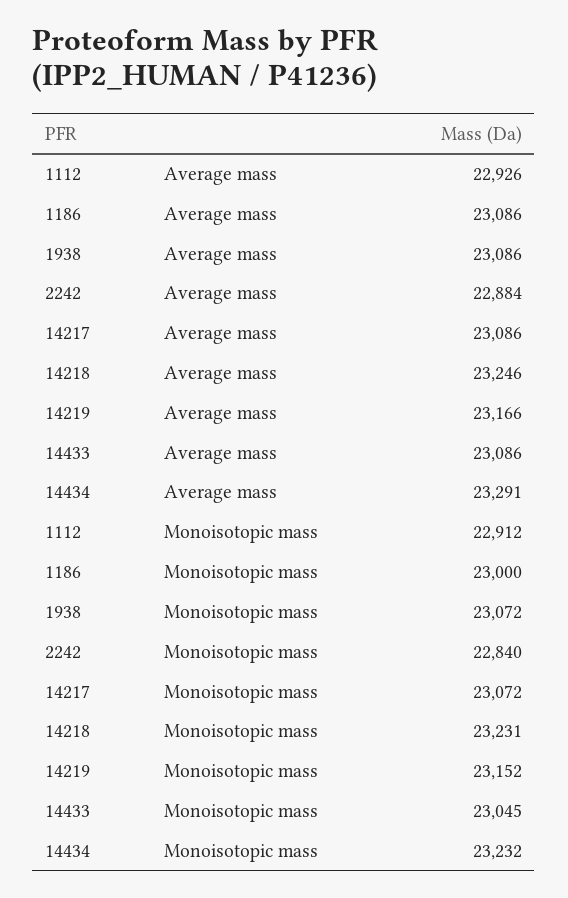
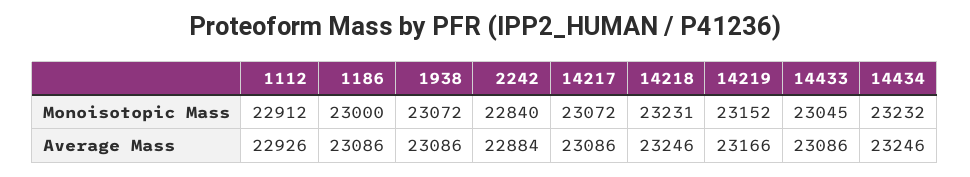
14434, Average mass: 23291 -> 23246

